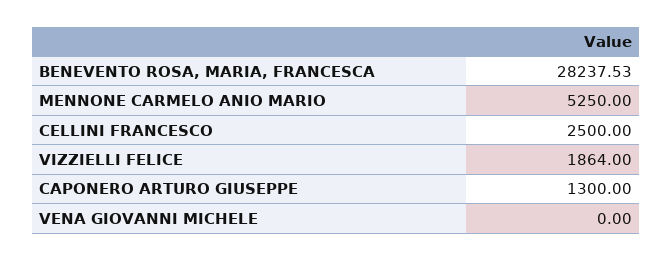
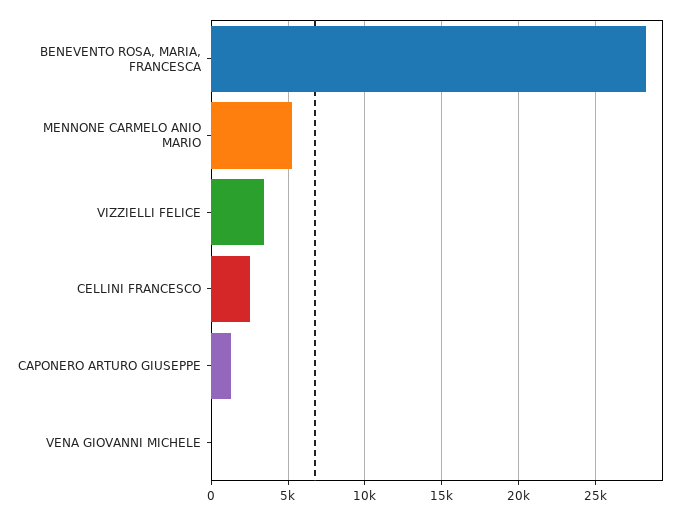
VIZZIELLI FELICE: 1864 -> 3500

